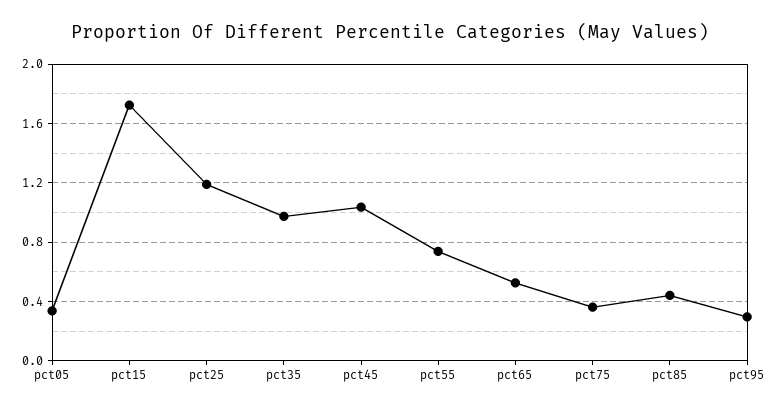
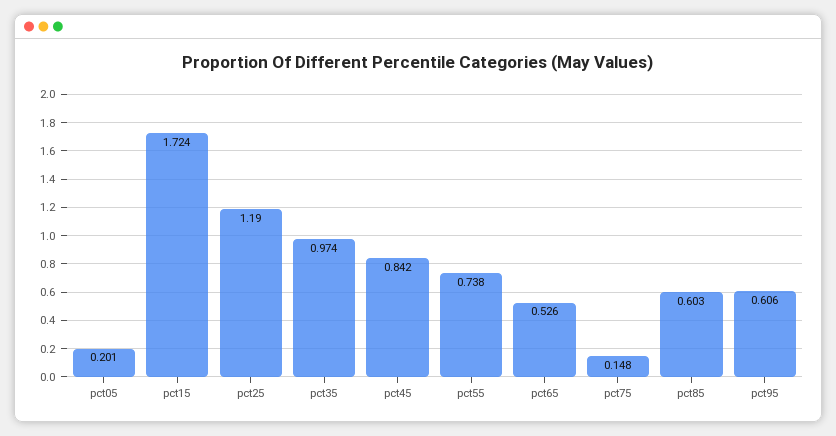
pct05: 0.35 -> 0.201
pct45: 1.05 -> 0.842
pct75: 0.35 -> 0.148
pct85: 0.45 -> 0.603
pct95: 0.3 -> 0.606

